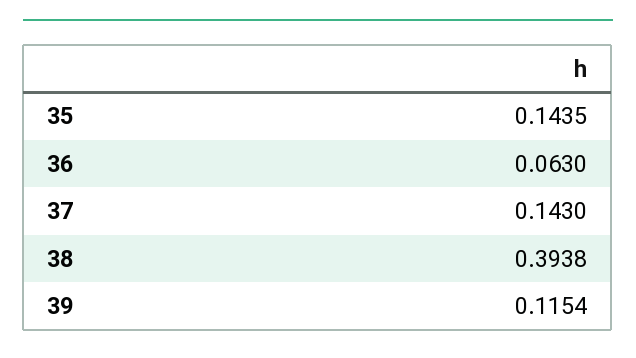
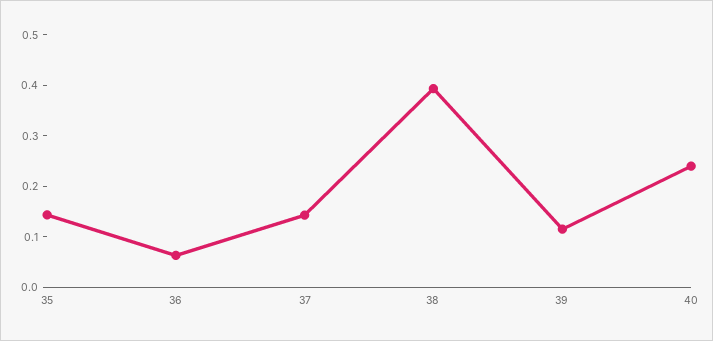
40: none -> 0.24

